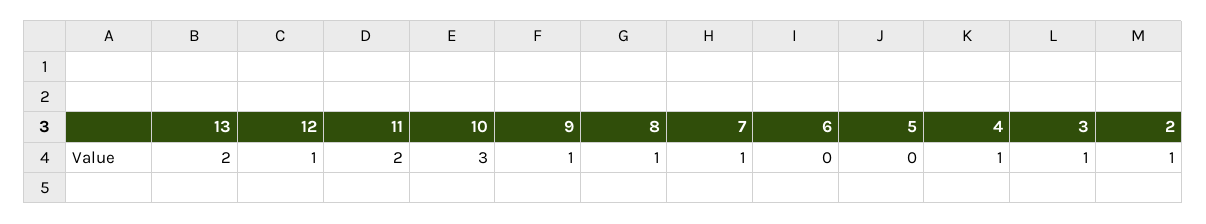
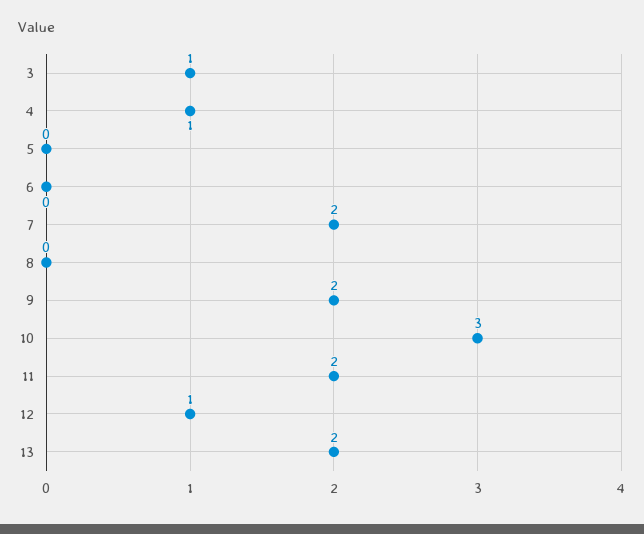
9: 1 -> 2
8: 1 -> 0
7: 1 -> 2
2: 1 -> none

